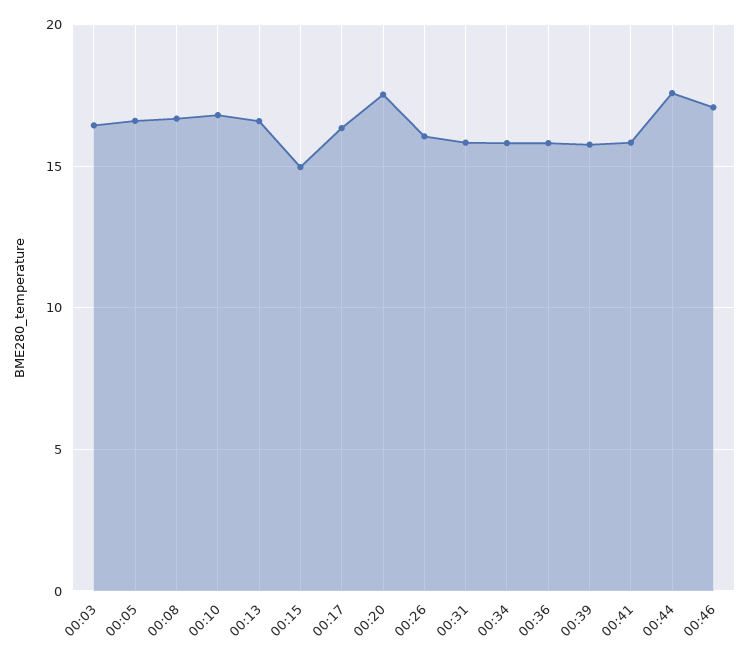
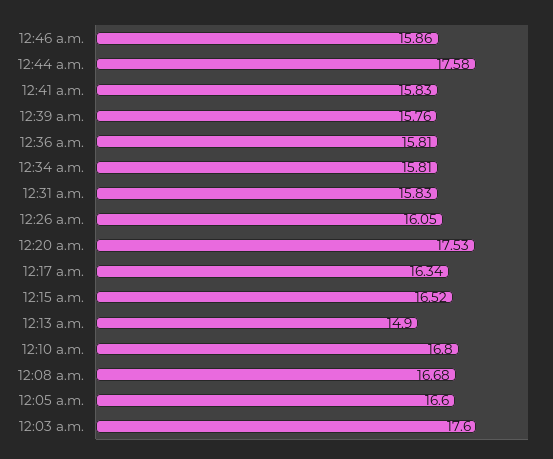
00:03: 16.5 -> 17.6
00:13: 16.5 -> 14.9
00:15: 15 -> 16.52
00:46: 17 -> 15.86

